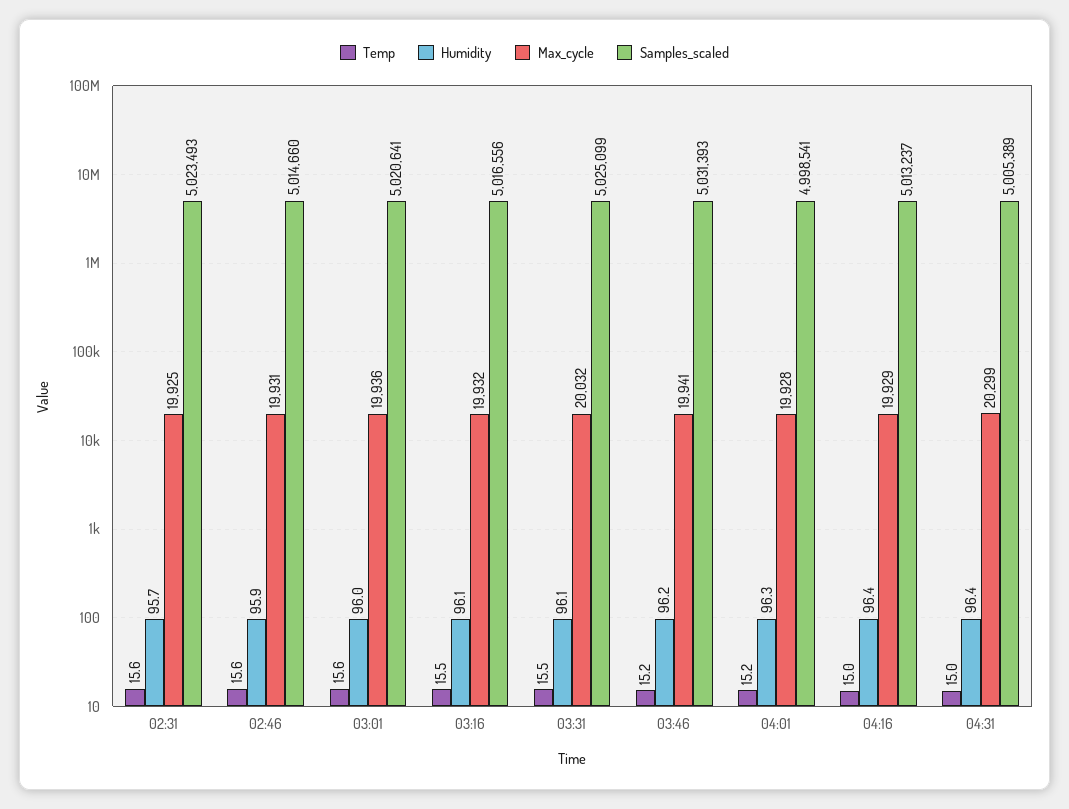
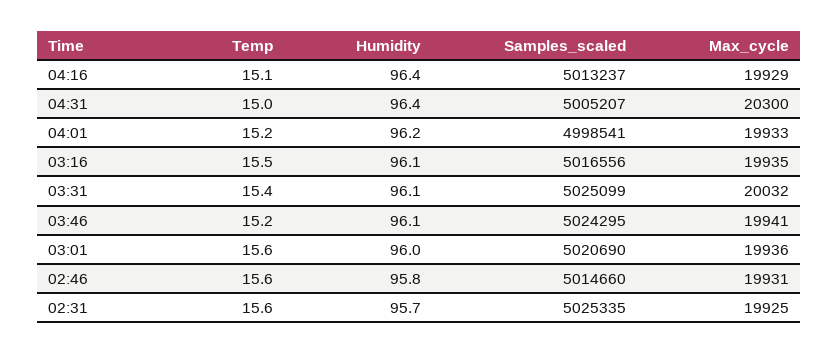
Samples_scaled, 02:31: 5023493 -> 5025335
Humidity, 02:46: 95.9 -> 95.8
Samples_scaled, 03:01: 5020641 -> 5020690
Max_cycle, 03:16: 19932 -> 19935
Temp, 03:31: 15.5 -> 15.4
Humidity, 03:46: 96.2 -> 96.1
Samples_scaled, 03:46: 5031393 -> 5024295
Humidity, 04:01: 96.3 -> 96.2
Max_cycle, 04:01: 19928 -> 19933
Temp, 04:16: 15 -> 15.1
Max_cycle, 04:31: 20299 -> 20300
Samples_scaled, 04:31: 5005389 -> 5005207

